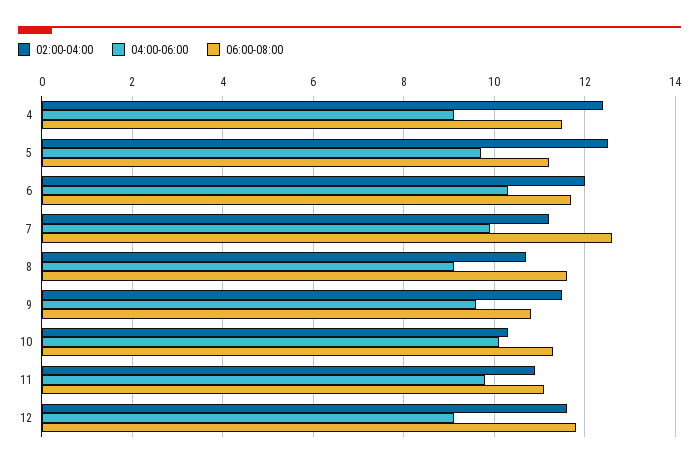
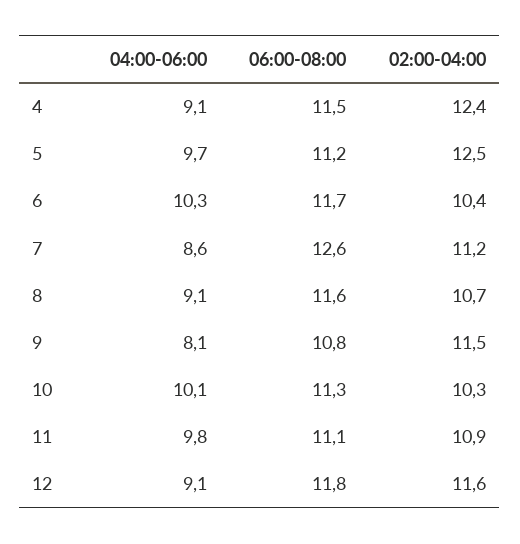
02:00-04:00, 6: 12 -> 10.4
04:00-06:00, 7: 10 -> 8.6
04:00-06:00, 9: 9.5 -> 8.1

